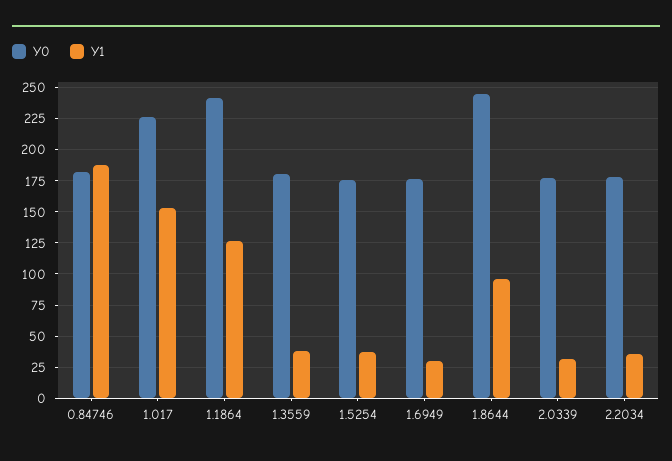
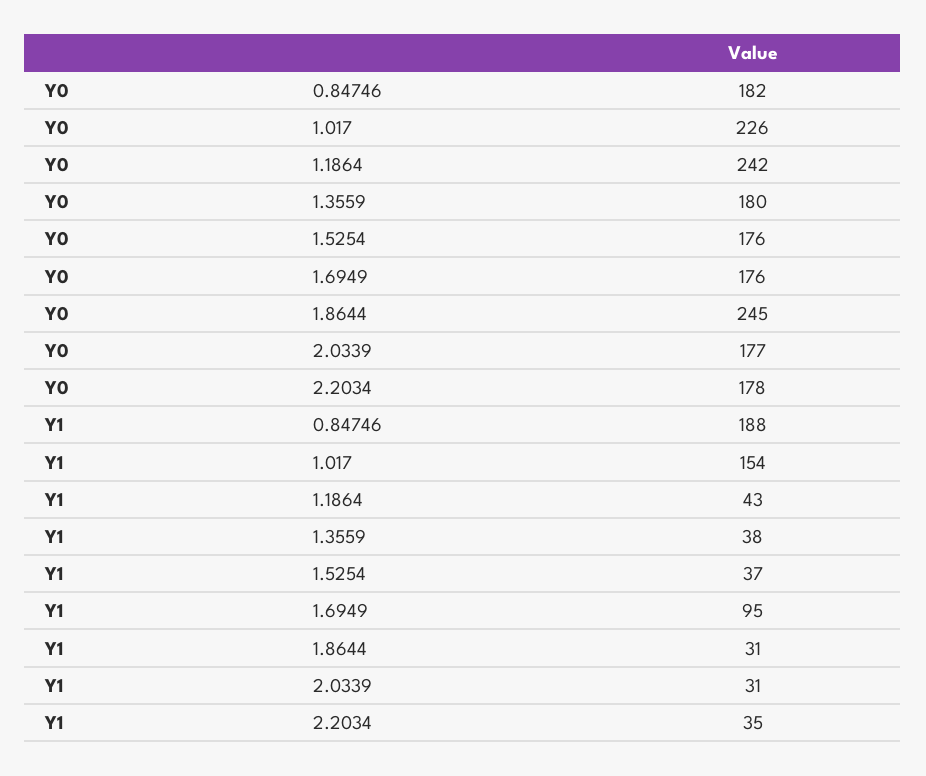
Y1, 1.1864: 125 -> 43
Y1, 1.6949: 30 -> 95
Y1, 1.8644: 95 -> 31

